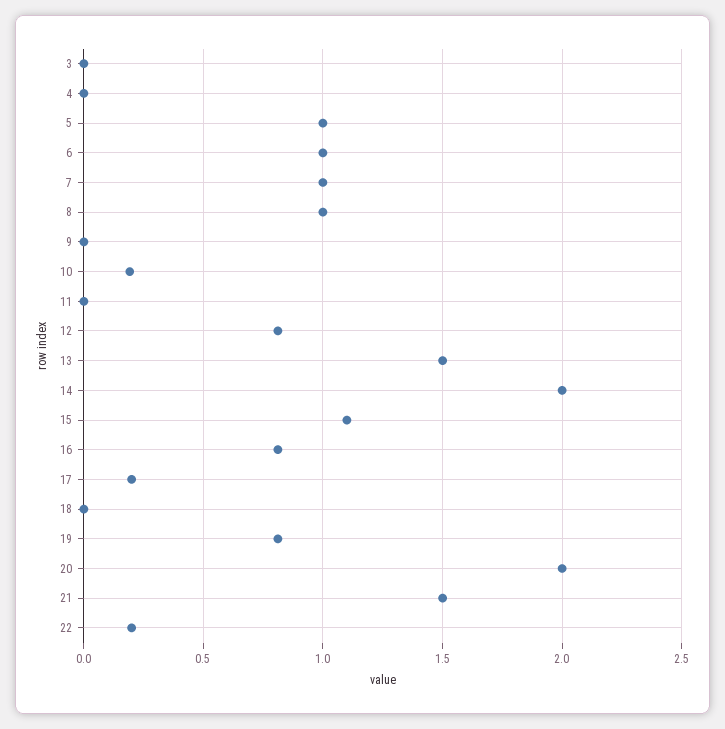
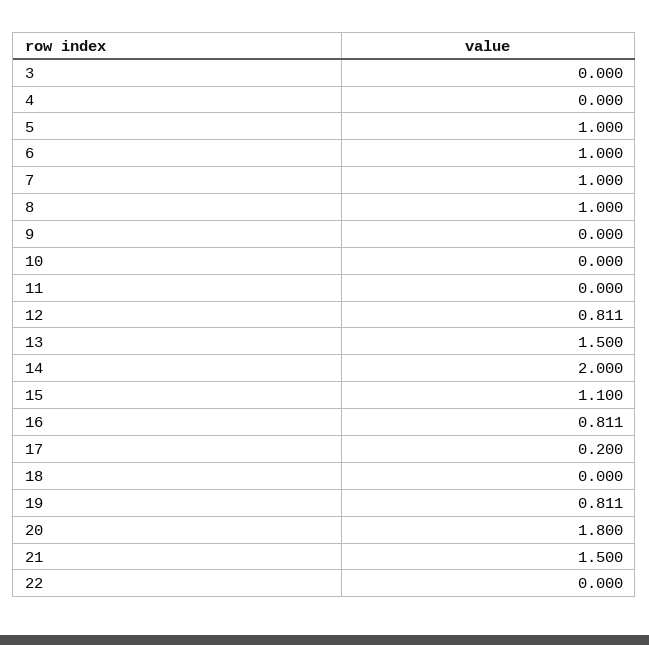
10: 0.2 -> 0
20: 2 -> 1.8
22: 0.2 -> 0

